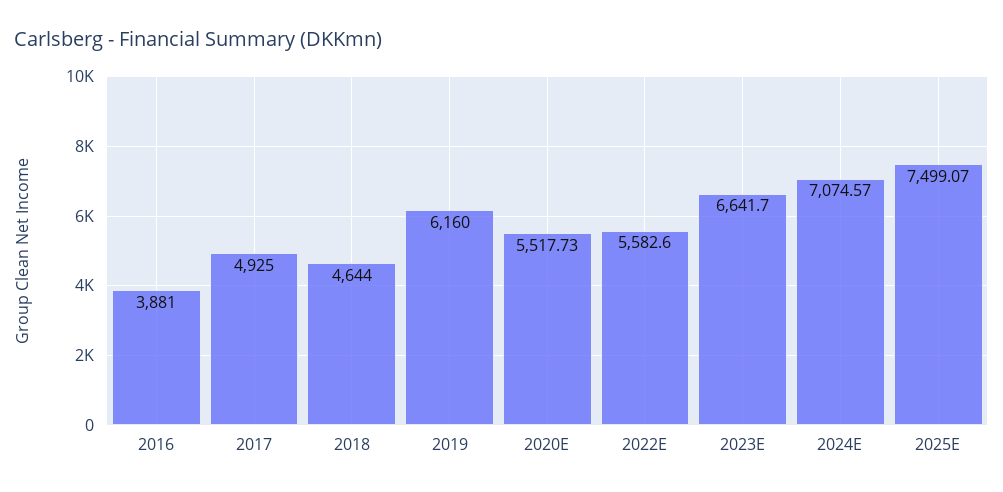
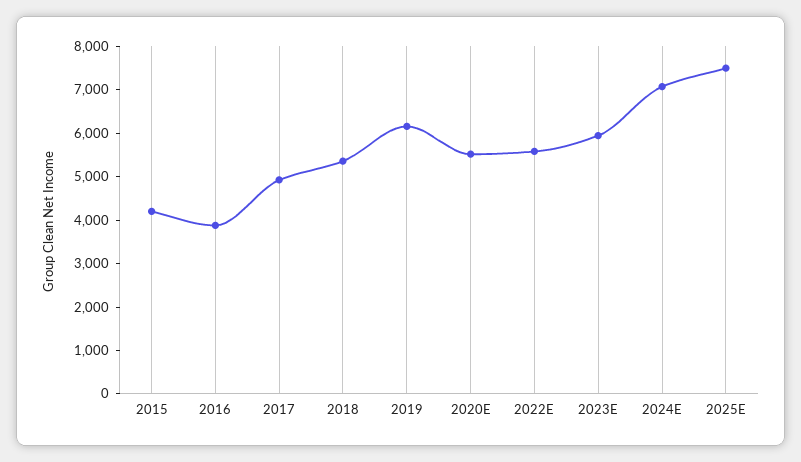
2018: 4644 -> 5400
2023E: 6641.7 -> 6000
2015: none -> 4200

